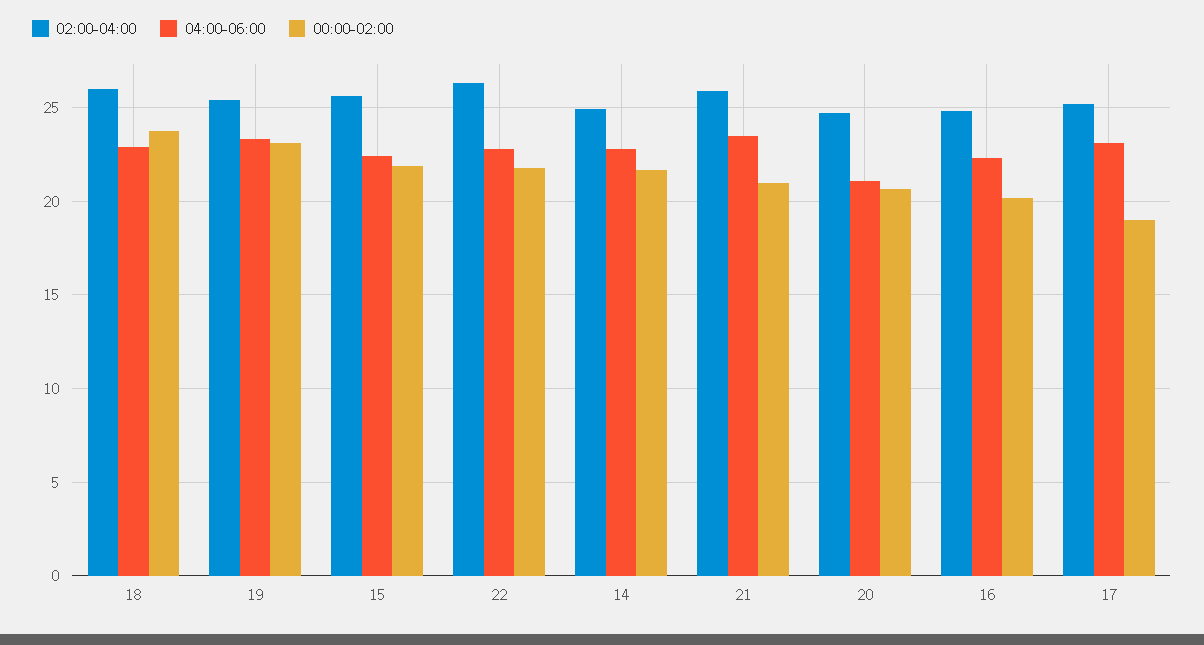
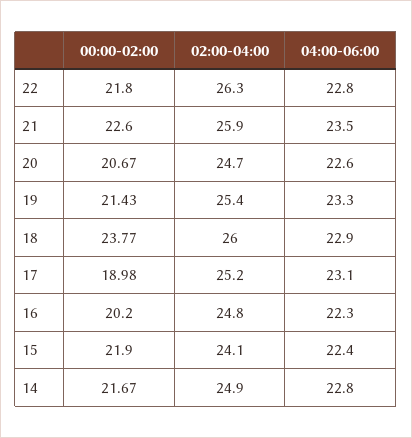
00:00-02:00, 19: 23 -> 21.43
02:00-04:00, 15: 25.5 -> 24.1
00:00-02:00, 21: 21 -> 22.6
04:00-06:00, 20: 21 -> 22.6

